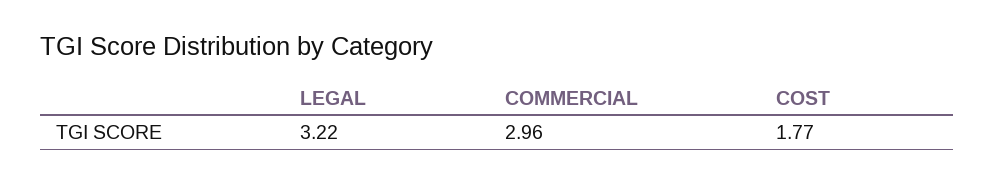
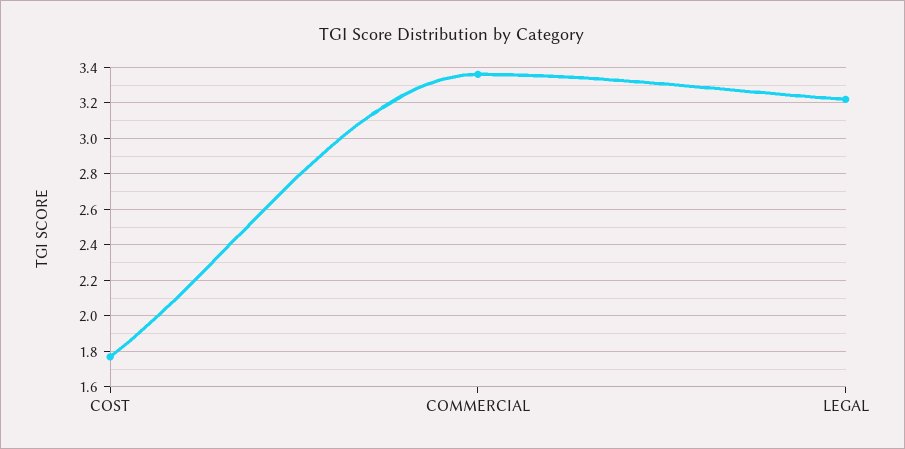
COMMERCIAL: 2.96 -> 3.35

